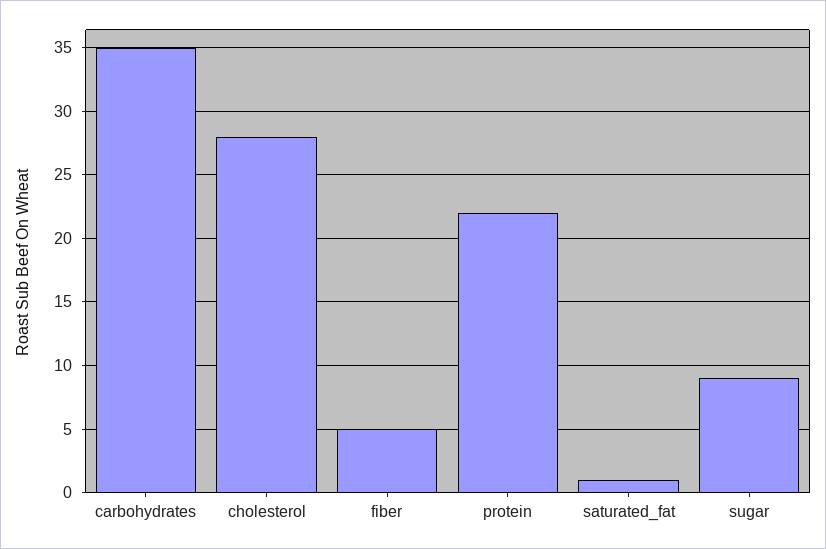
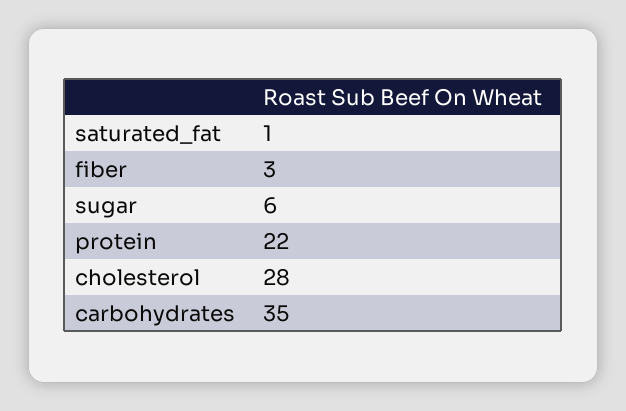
fiber: 5 -> 3
sugar: 9 -> 6

